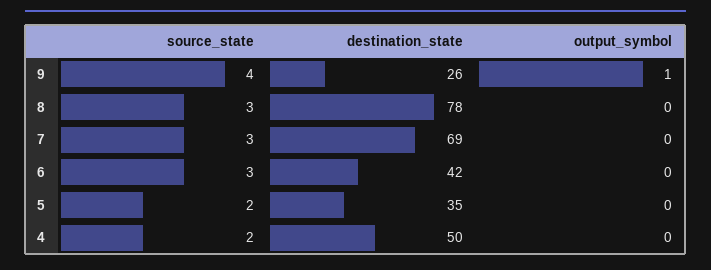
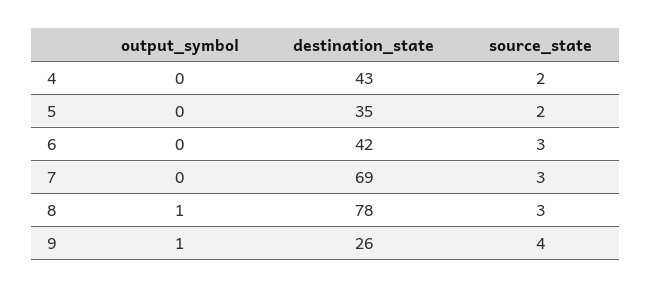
output_symbol, 8: 0 -> 1
destination_state, 4: 50 -> 43

